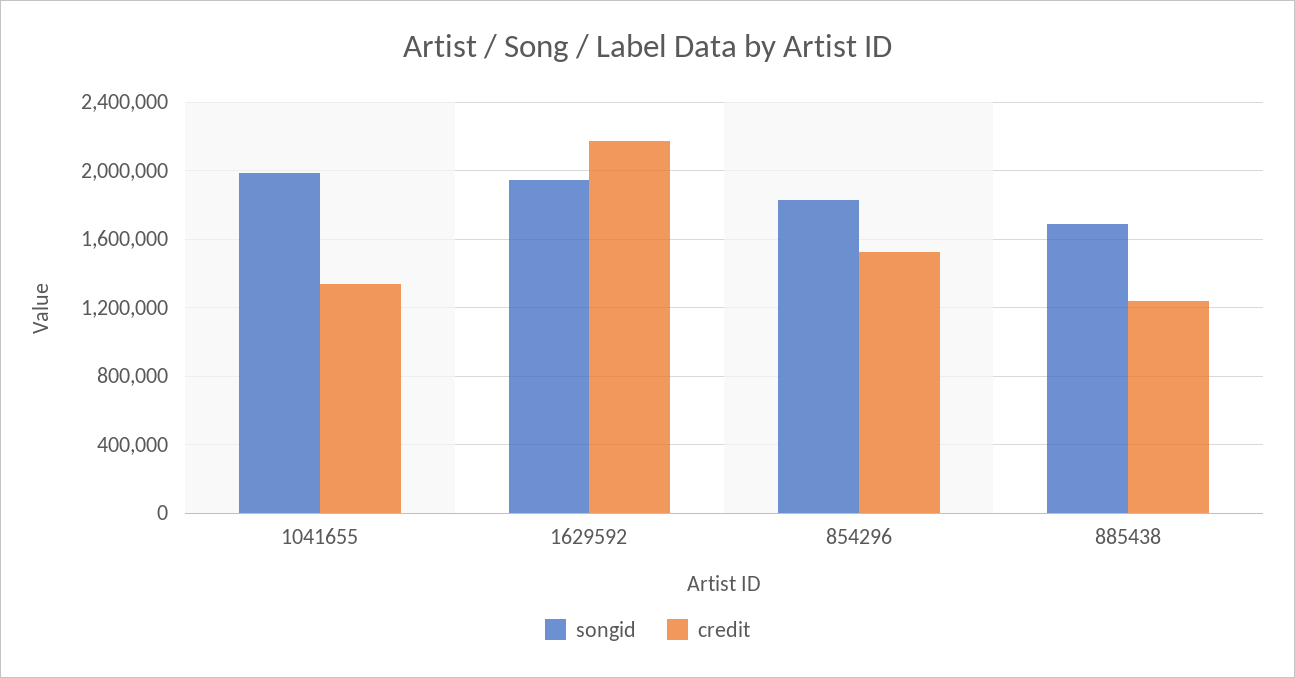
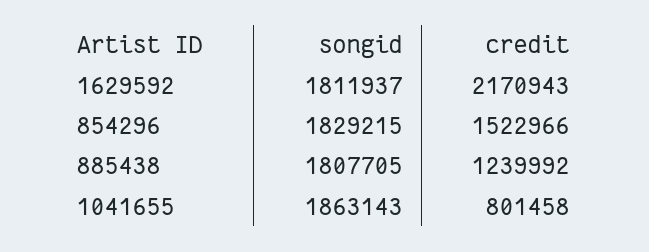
songid, 1041655: 2000000 -> 1863143
credit, 1041655: 1350000 -> 801458
songid, 1629592: 1950000 -> 1811937
songid, 885438: 1700000 -> 1807705

